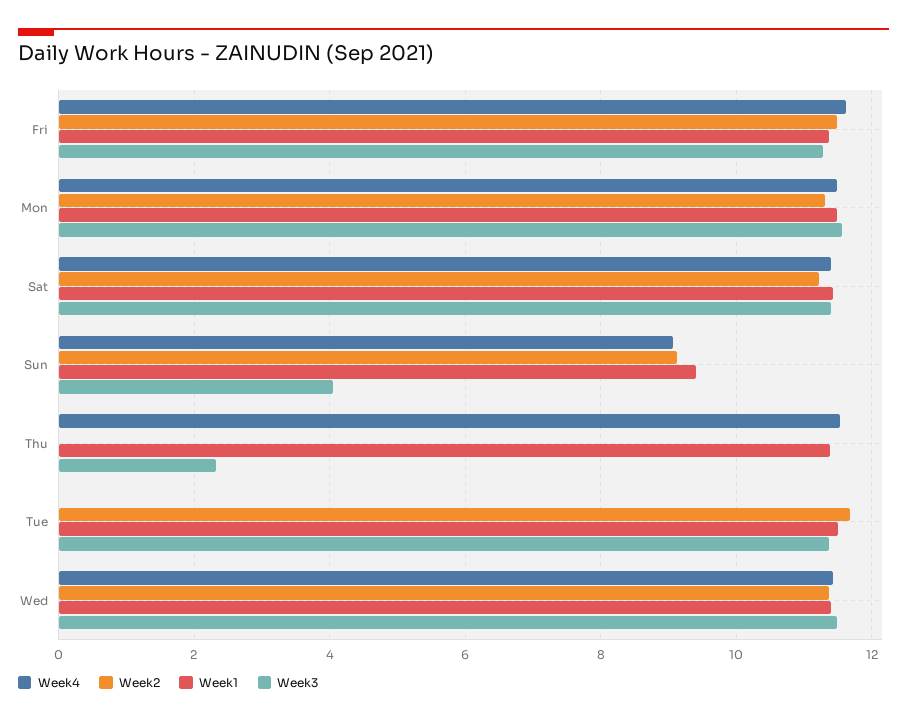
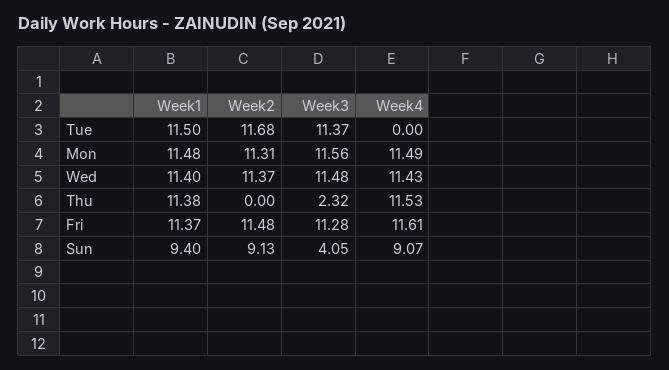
Week4, Sat: 11.4 -> none
Week2, Sat: 11.2 -> none
Week1, Sat: 11.4 -> none
Week3, Sat: 11.4 -> none

